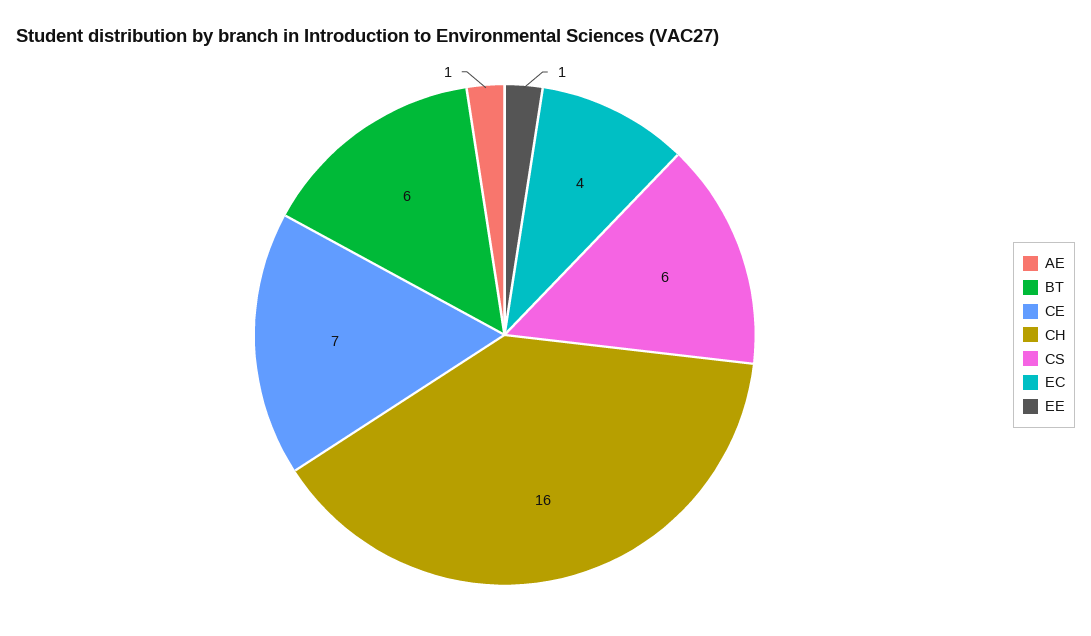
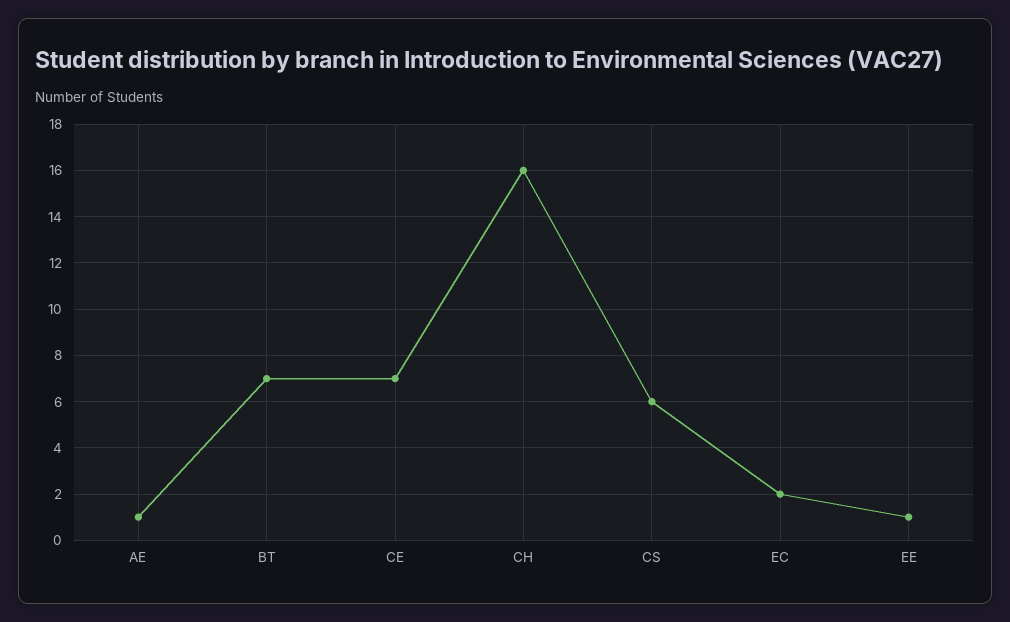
BT: 6 -> 7
EC: 4 -> 2

